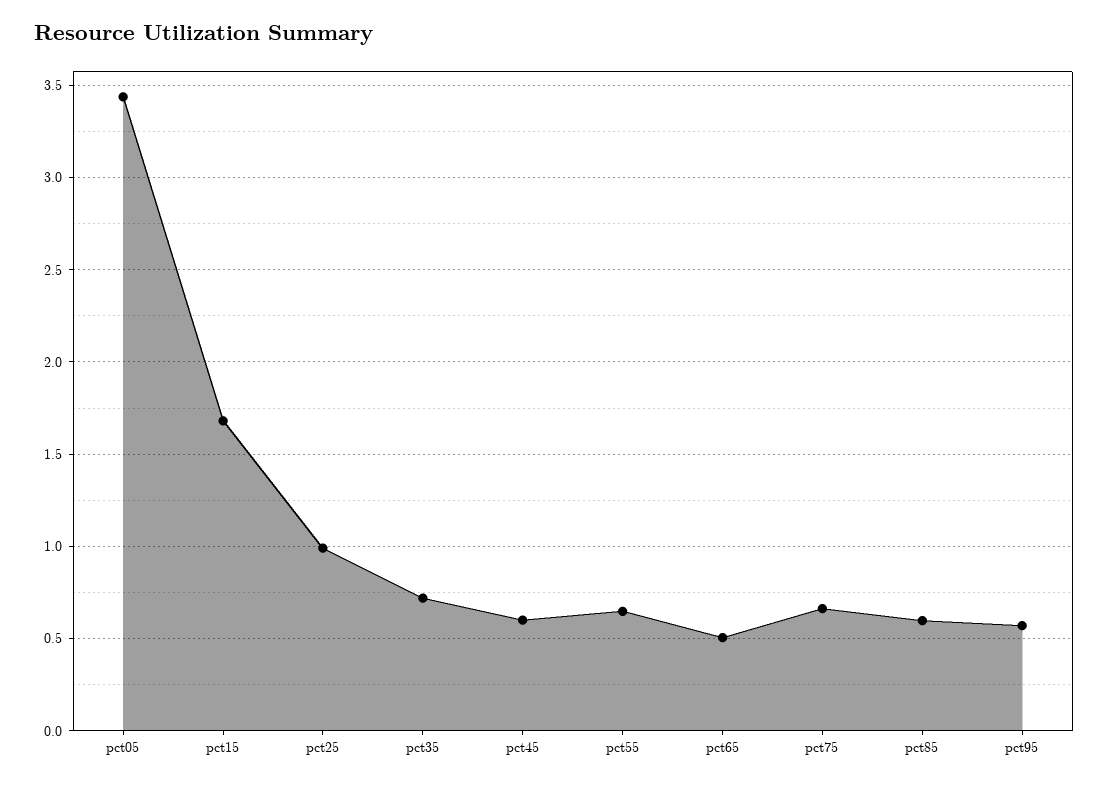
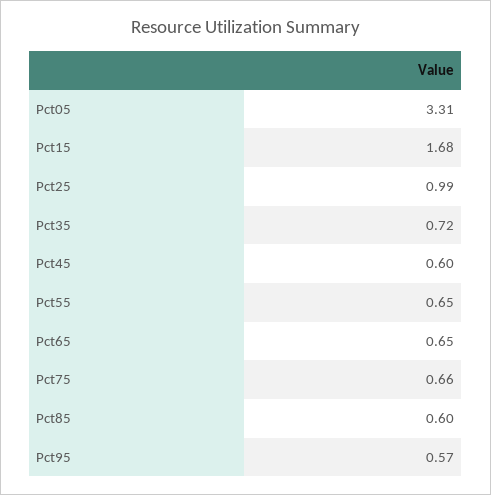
pct05: 3.45 -> 3.31
pct65: 0.5 -> 0.65

